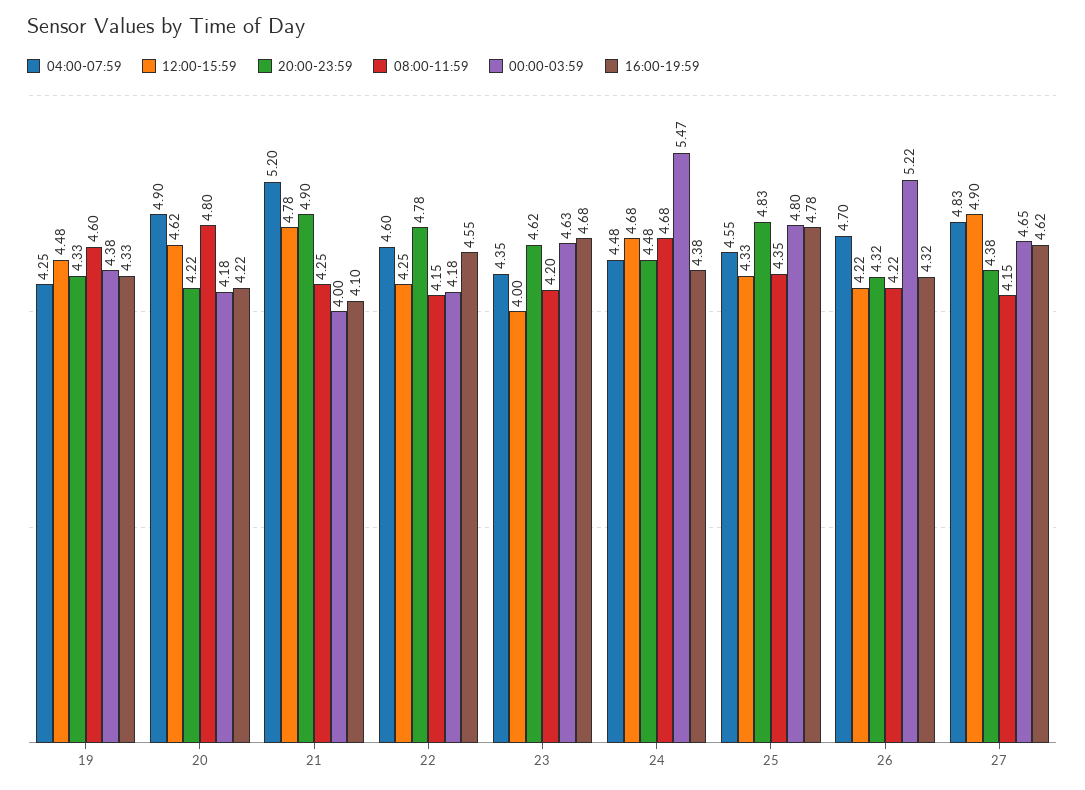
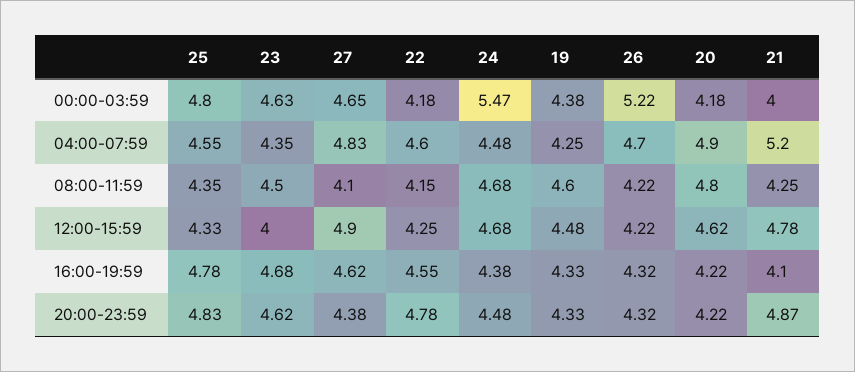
20:00-23:59, 21: 4.9 -> 4.87
08:00-11:59, 23: 4.2 -> 4.5
08:00-11:59, 27: 4.15 -> 4.1

